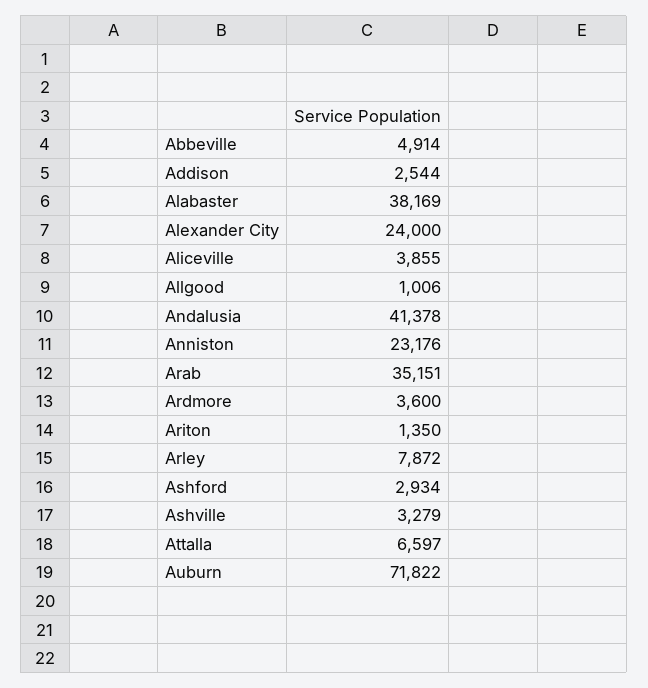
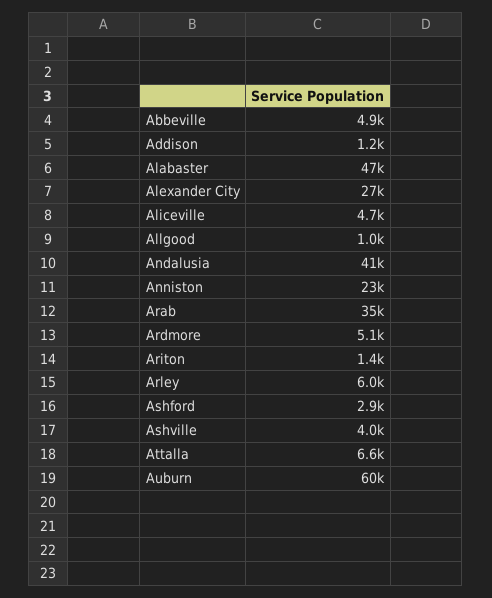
Addison: 2544 -> 1200
Alabaster: 38169 -> 47000
Alexander City: 24000 -> 27000
Aliceville: 3855 -> 4700
Ardmore: 3600 -> 5100
Arley: 7872 -> 6000
Ashville: 3279 -> 4000
Auburn: 71822 -> 60000

